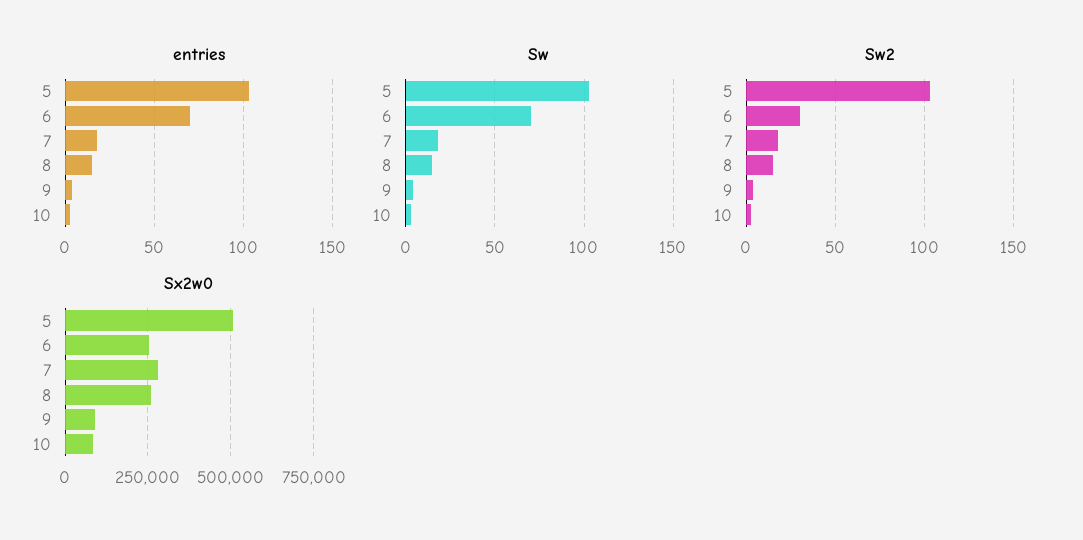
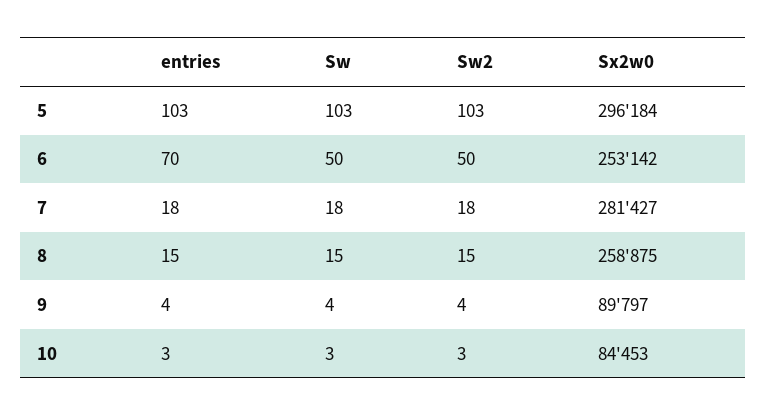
Sw, 6: 70 -> 50
Sw2, 6: 30 -> 50
Sx2w0, 5: 500000 -> 296184

